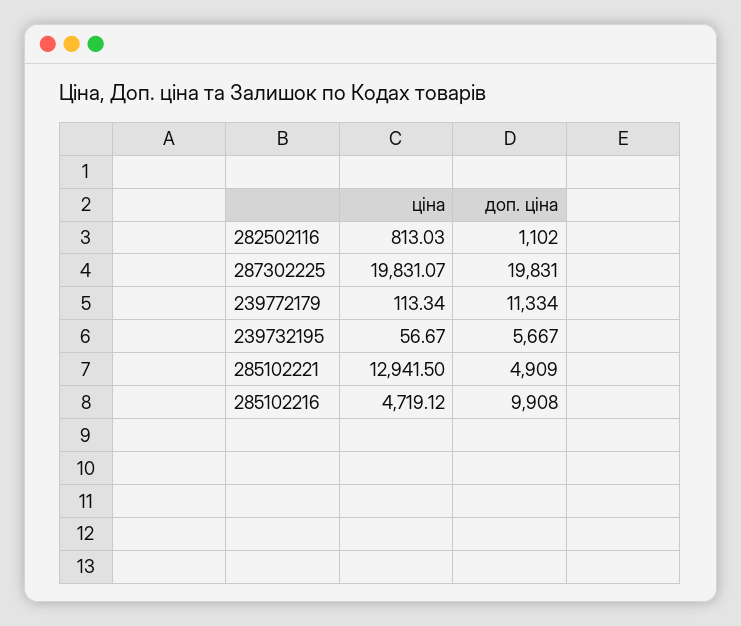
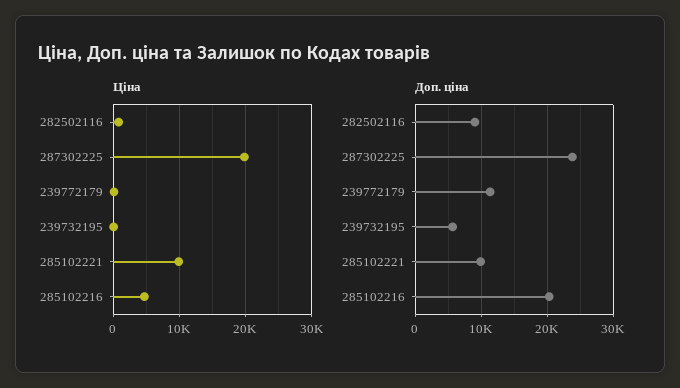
доп. ціна, 282502116: 1102 -> 9000
доп. ціна, 287302225: 19831 -> 24000
ціна, 285102221: 12941.5 -> 10000
доп. ціна, 285102221: 4909 -> 10000
доп. ціна, 285102216: 9908 -> 20000

